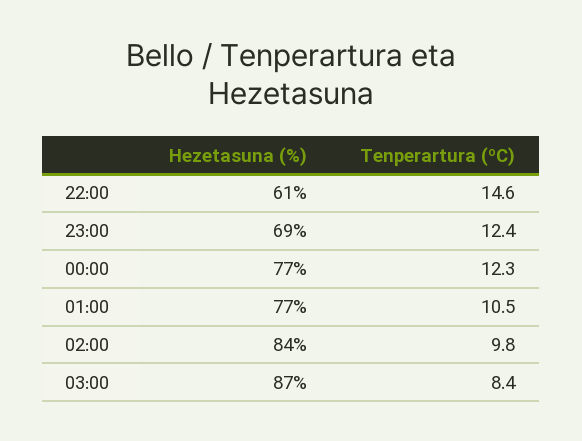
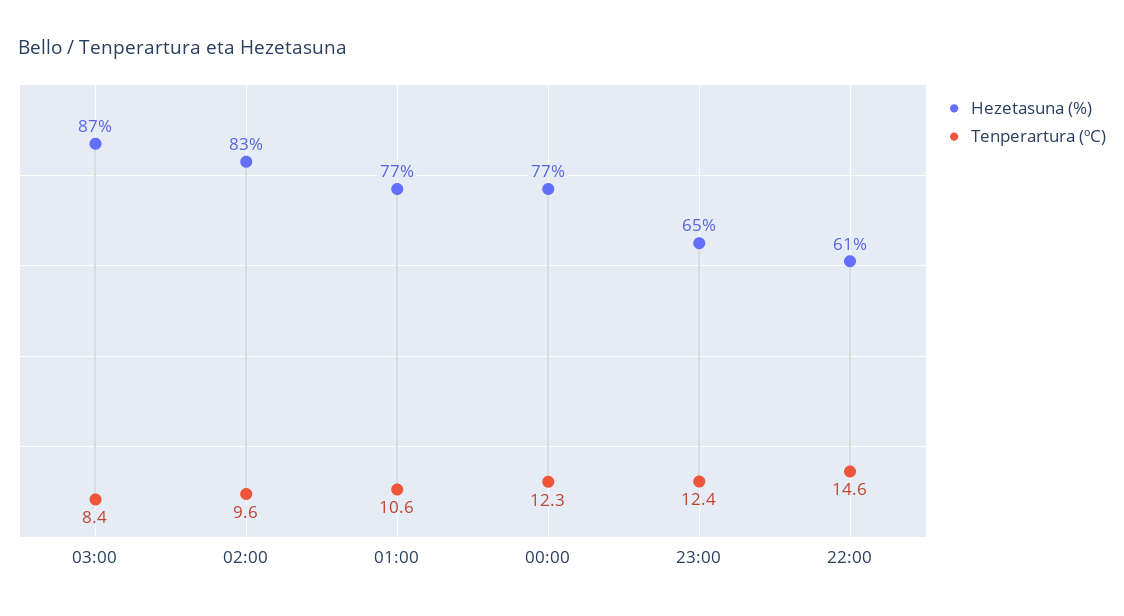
Hezetasuna (%), 23:00: 69 -> 65
Tenperartura (ºC), 01:00: 10.5 -> 10.6
Hezetasuna (%), 02:00: 84 -> 83
Tenperartura (ºC), 02:00: 9.8 -> 9.6

